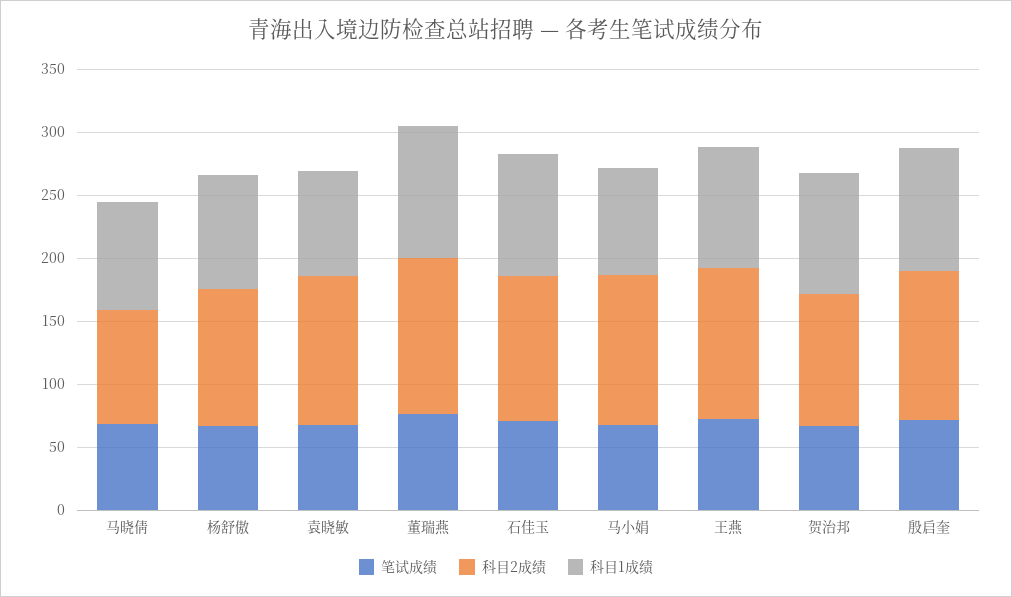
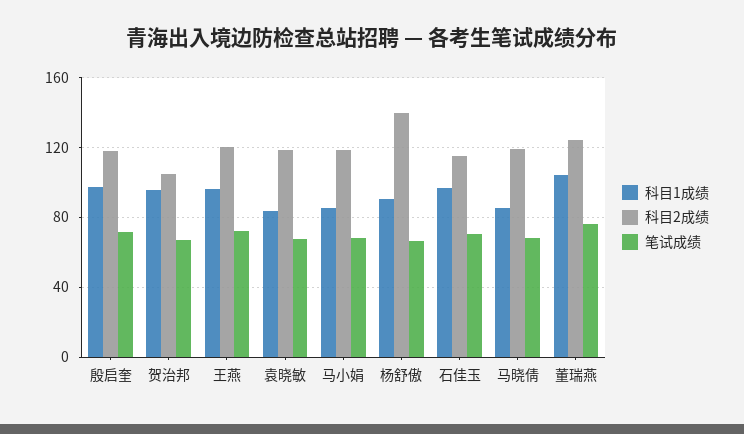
科目2成绩, 马晓倩: 90 -> 120
科目2成绩, 杨舒傲: 110 -> 140

